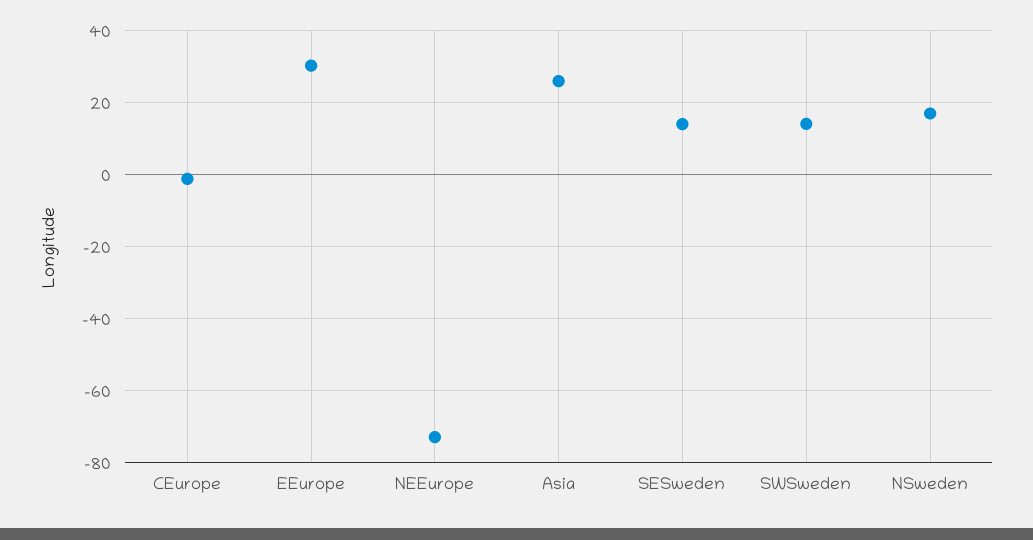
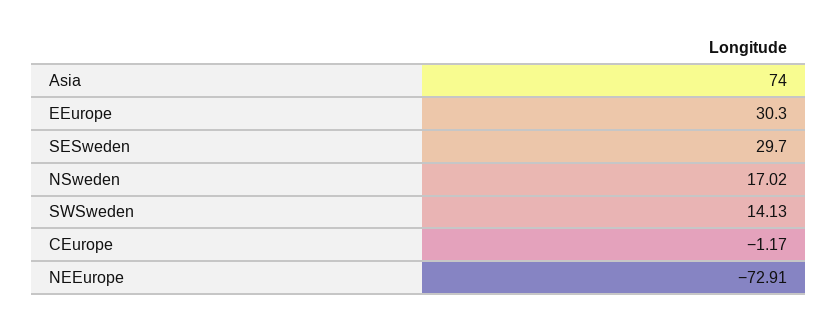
Asia: 26 -> 74
SESweden: 14 -> 29.7

